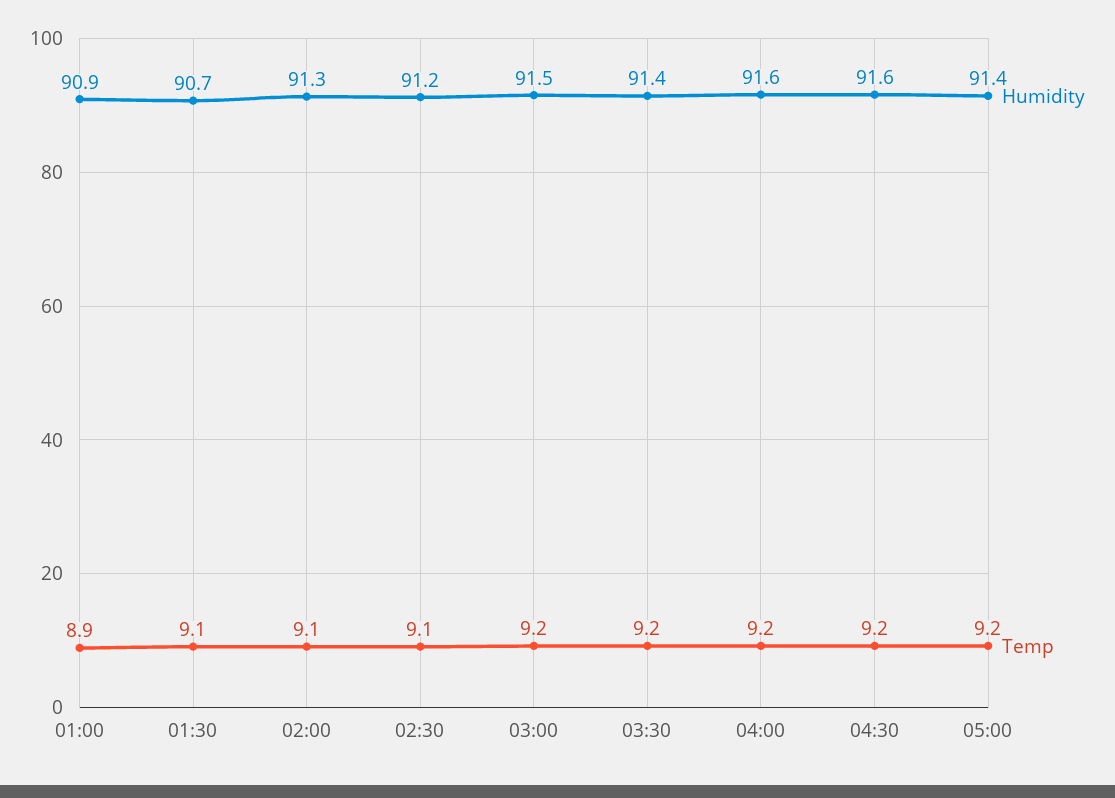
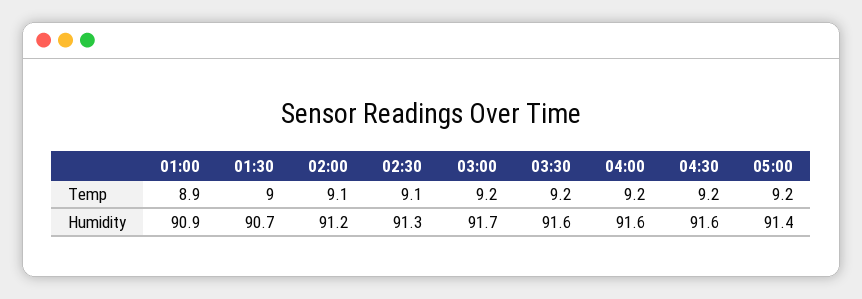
Temp, 01:30: 9.1 -> 9
Humidity, 02:00: 91.3 -> 91.2
Humidity, 02:30: 91.2 -> 91.3
Humidity, 03:00: 91.5 -> 91.7
Humidity, 03:30: 91.4 -> 91.6

